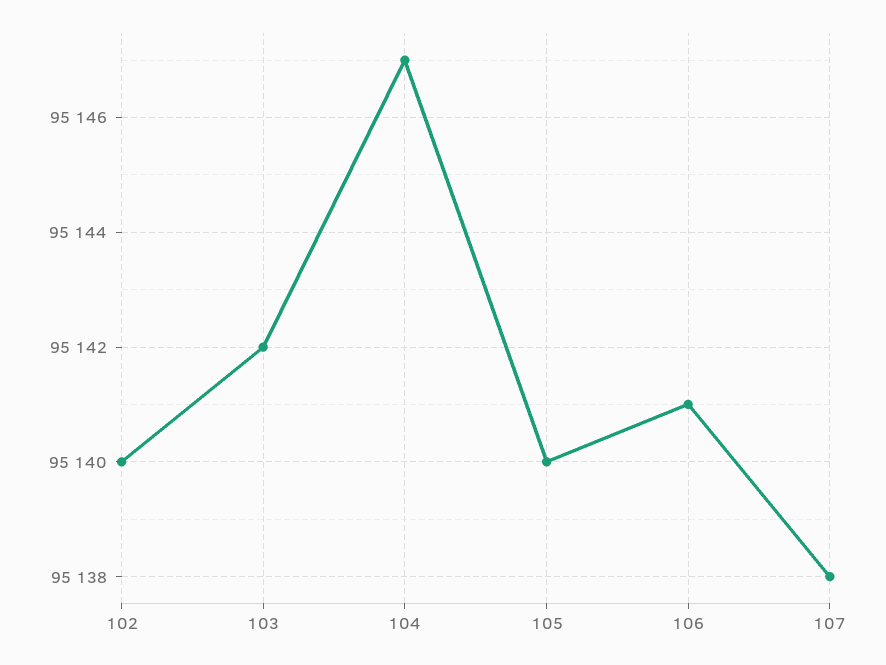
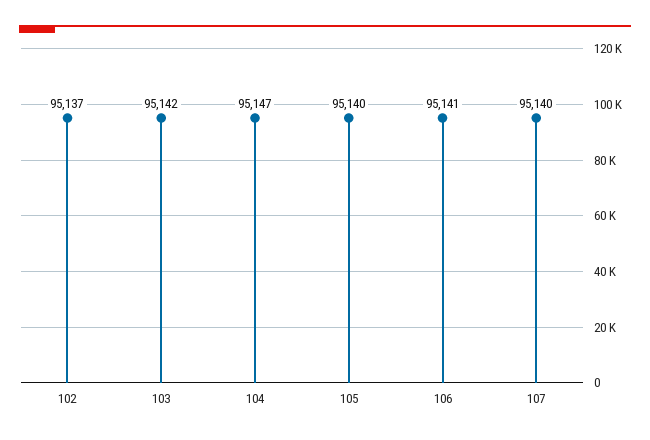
102: 95140 -> 95137
107: 95138 -> 95140

